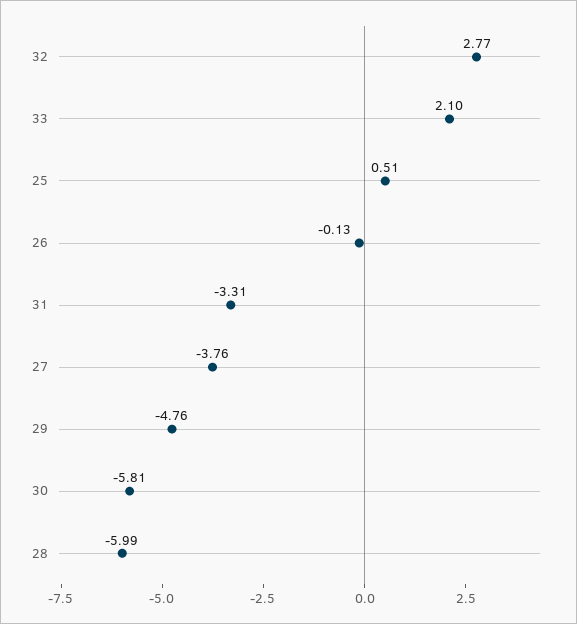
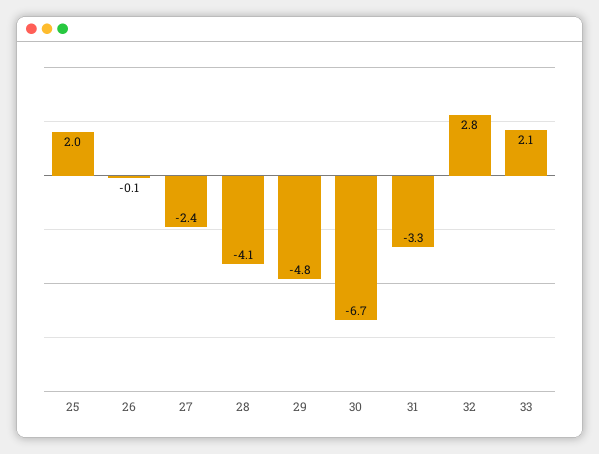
25: 0.51 -> 2
27: -3.76 -> -2.4
30: -5.81 -> -6.7
28: -5.99 -> -4.1

